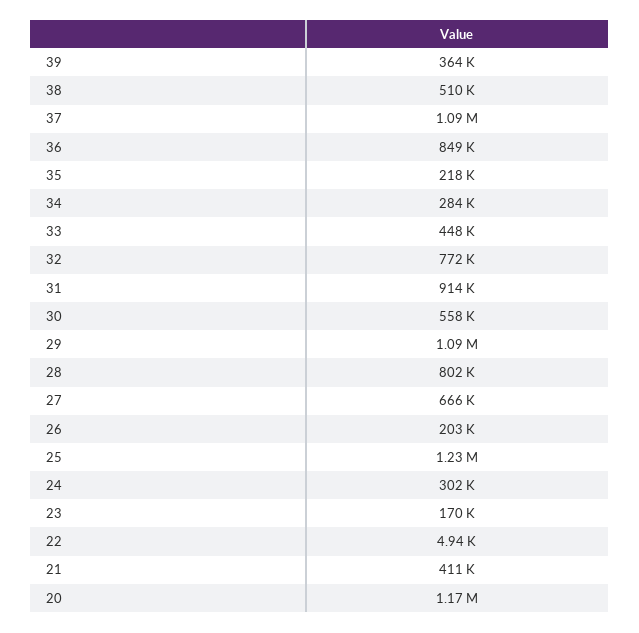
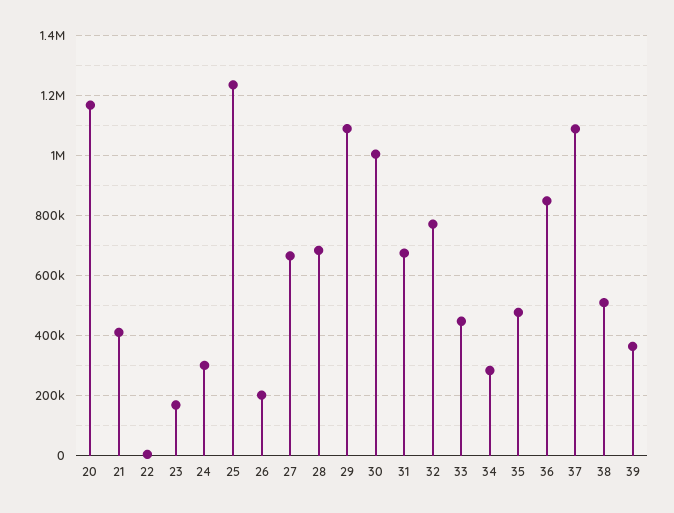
35: 218000 -> 480000
31: 914000 -> 680000
30: 558000 -> 1000000
28: 802000 -> 680000

